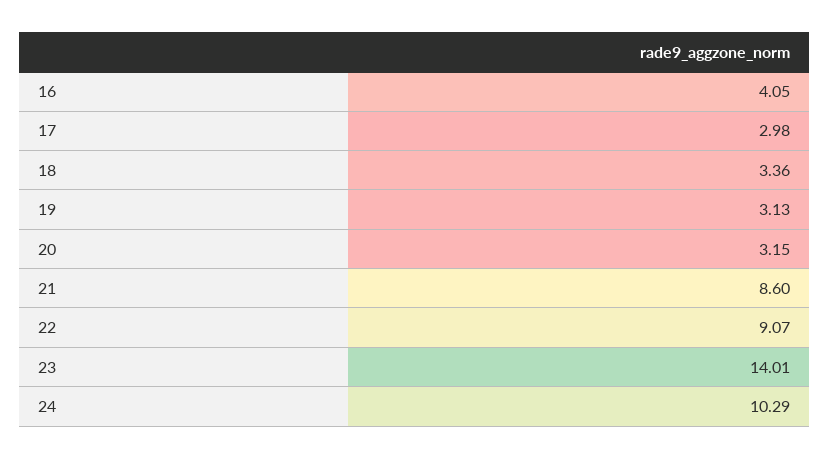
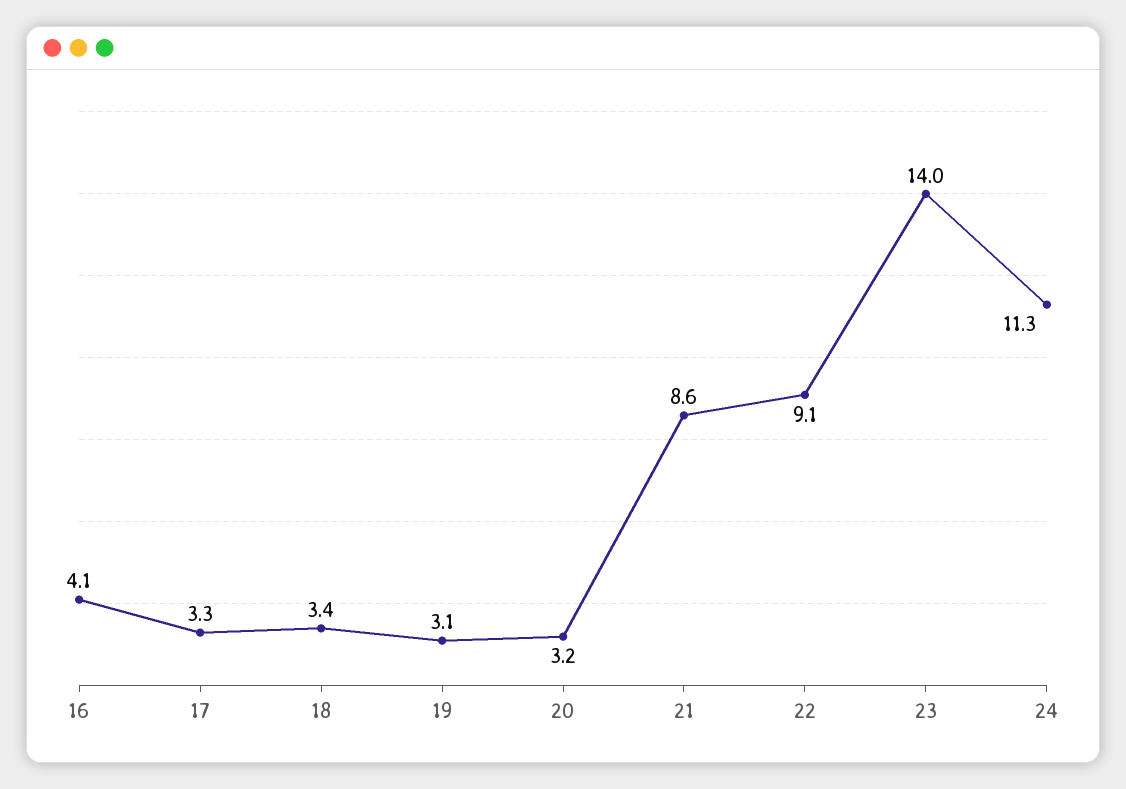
17: 2.98 -> 3.3
24: 10.29 -> 11.3

